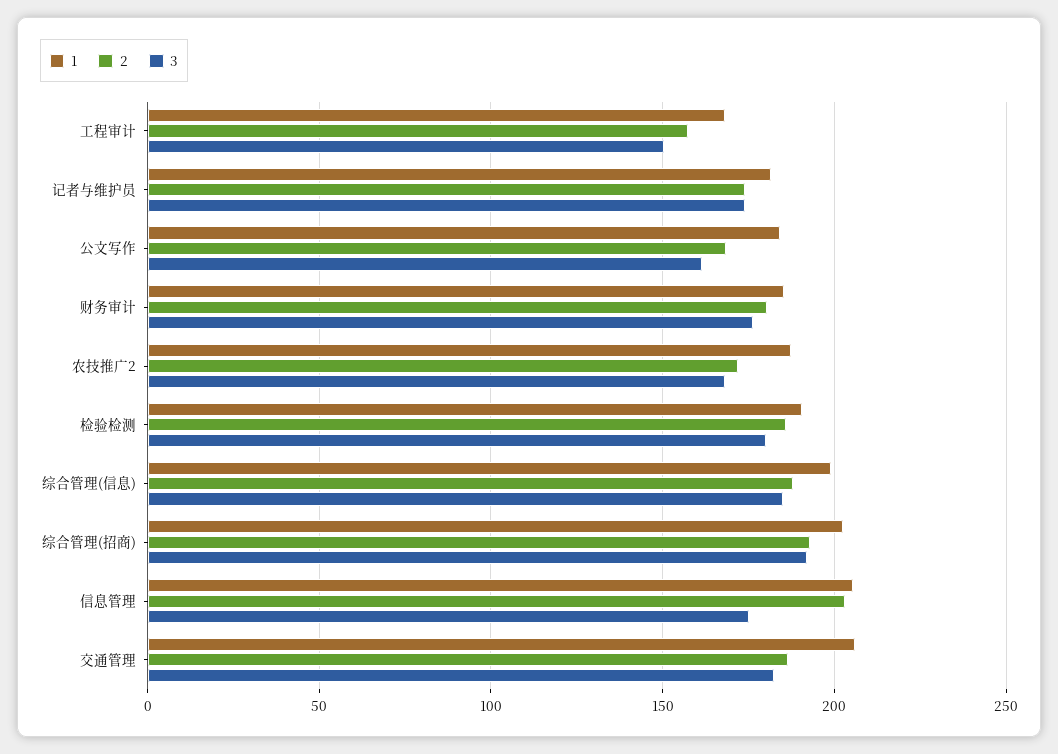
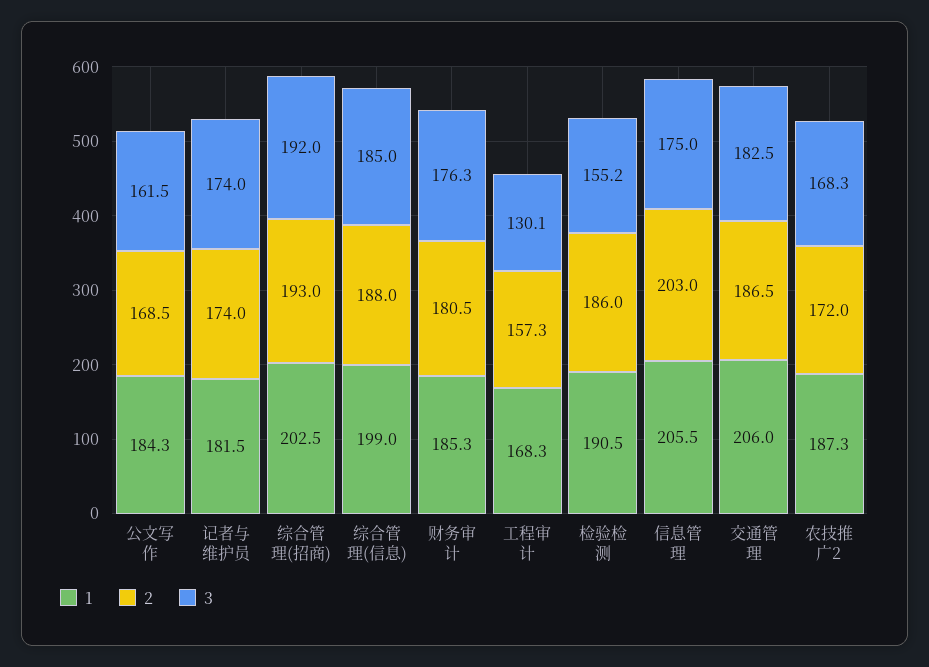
3, 工程审计: 150 -> 130.1
3, 检验检测: 180 -> 155.2

